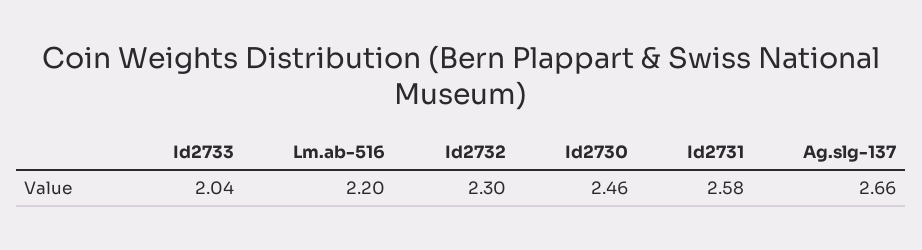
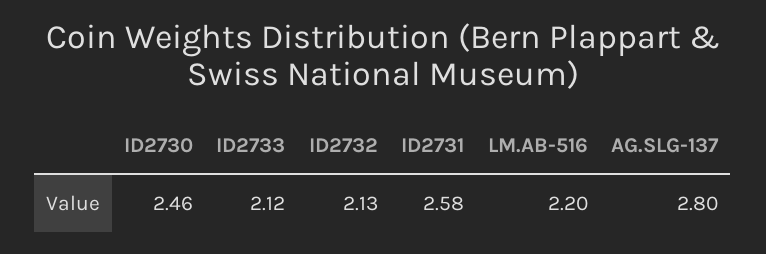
Id2733: 2.04 -> 2.12
Id2732: 2.3 -> 2.13
Ag.slg-137: 2.66 -> 2.8

